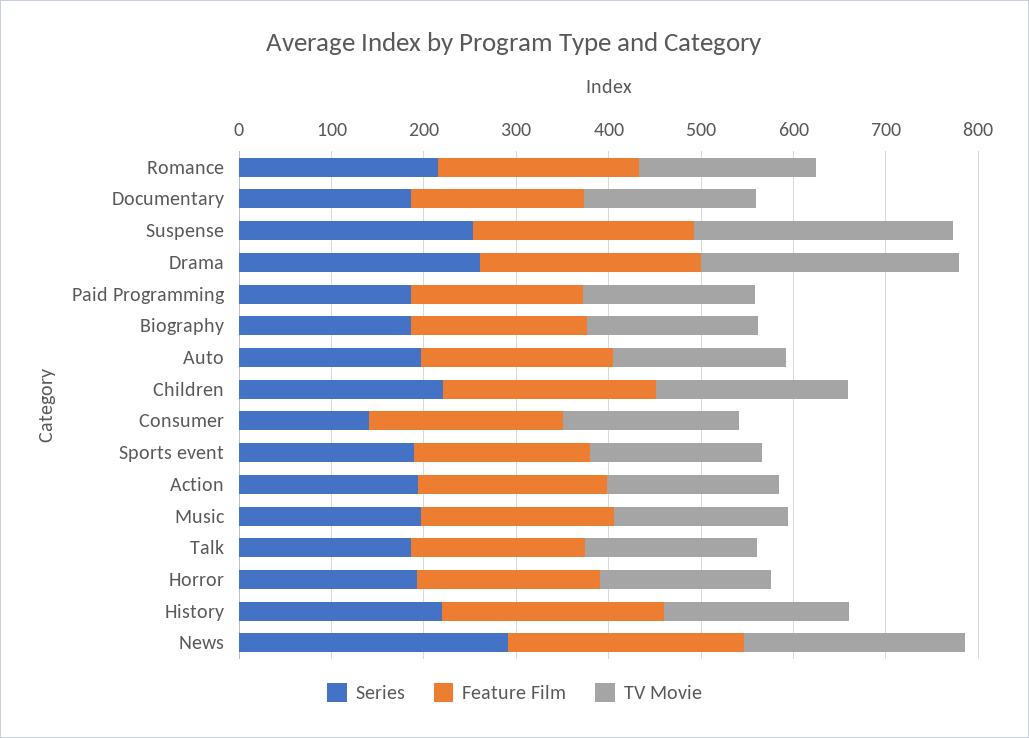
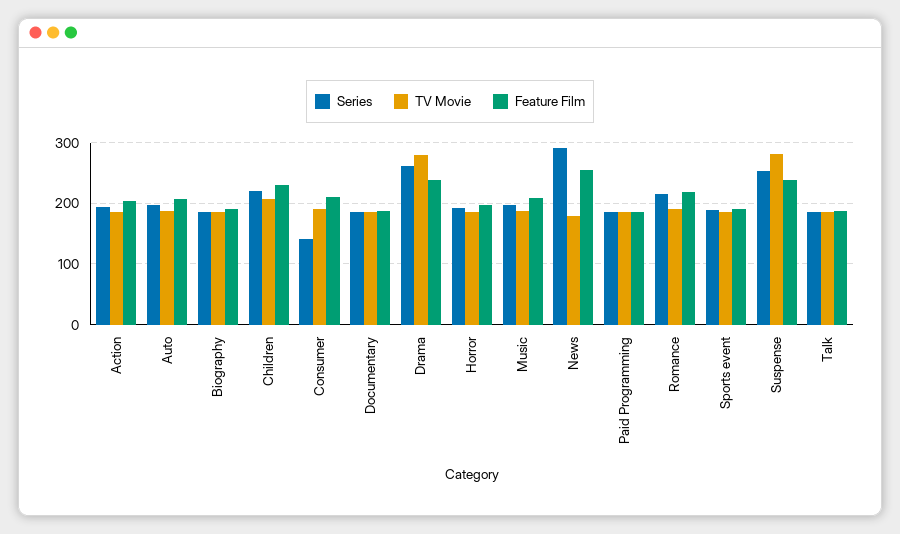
Series, History: 220 -> none
Feature Film, History: 240 -> none
TV Movie, History: 200 -> none
TV Movie, News: 240 -> 180

